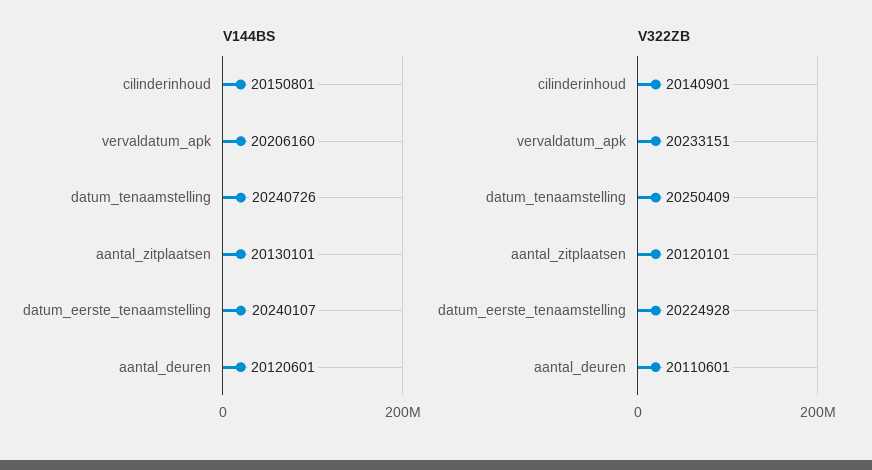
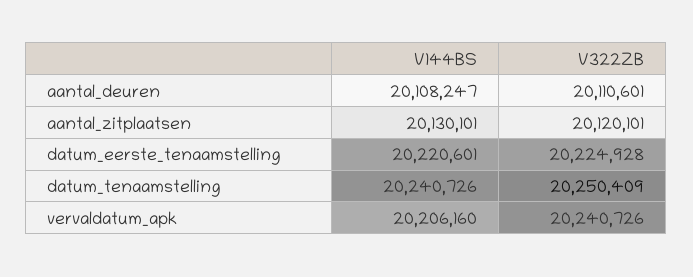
V144BS, cilinderinhoud: 20150801 -> none
V144BS, datum_eerste_tenaamstelling: 20240107 -> 20220601
V144BS, aantal_deuren: 20120601 -> 20108247
V322ZB, cilinderinhoud: 20140901 -> none
V322ZB, vervaldatum_apk: 20233151 -> 20240726

